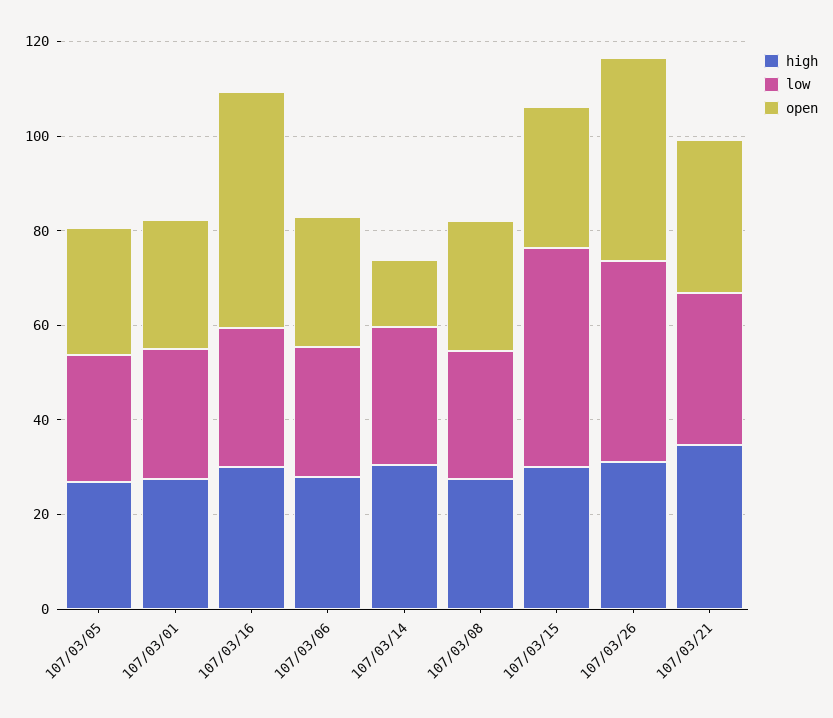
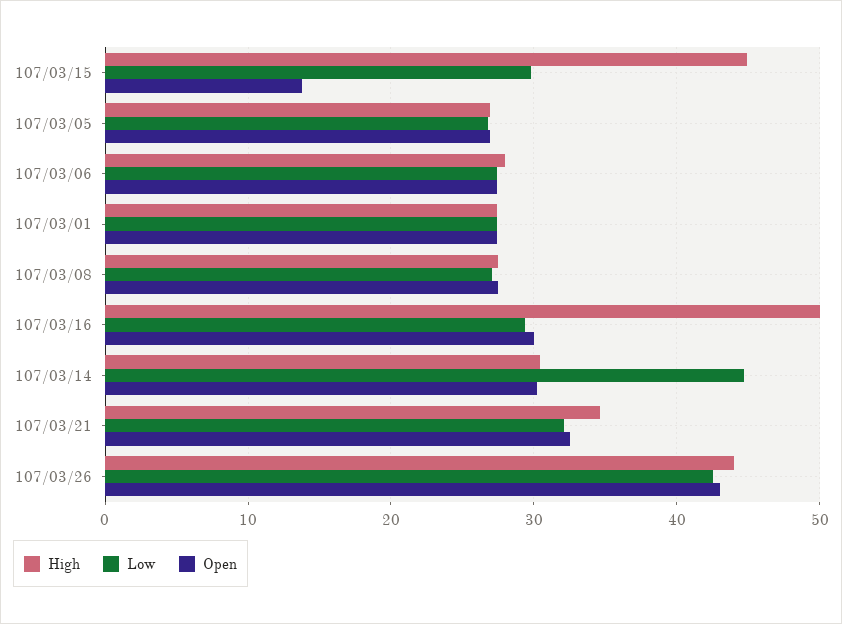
high, 107/03/16: 30 -> 50
open, 107/03/16: 50 -> 30
low, 107/03/14: 30 -> 45
open, 107/03/14: 15 -> 30
high, 107/03/15: 30 -> 45
low, 107/03/15: 45 -> 30
open, 107/03/15: 30 -> 14
high, 107/03/26: 30 -> 44

